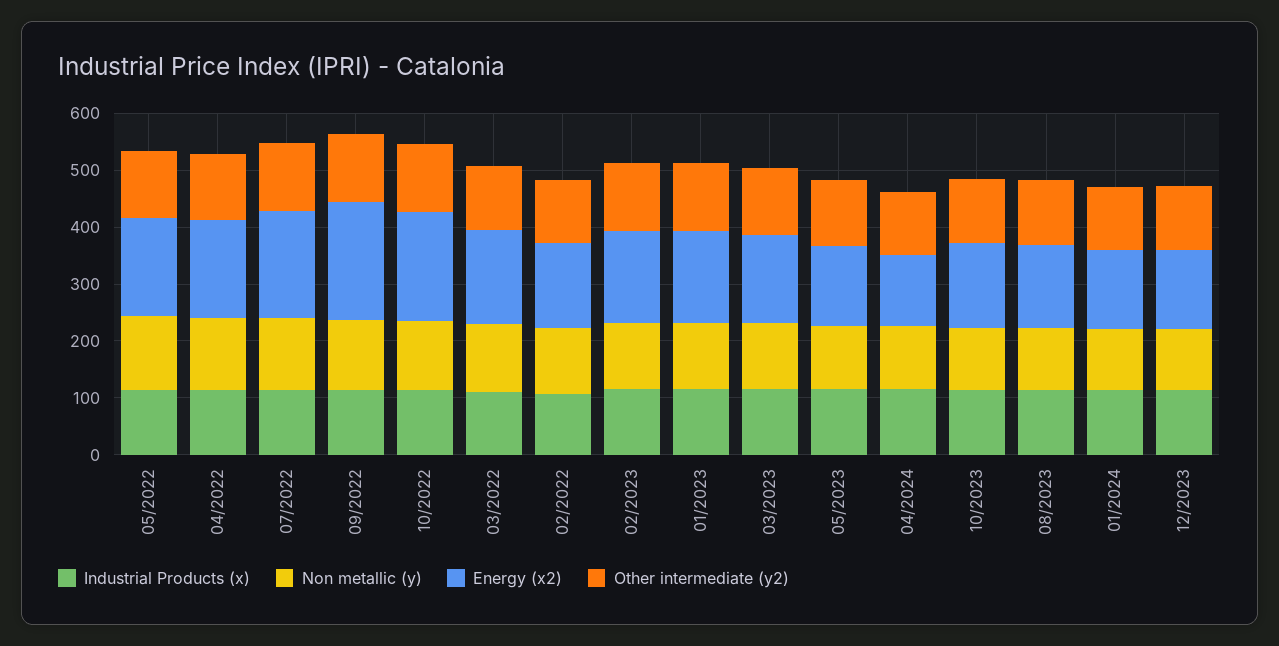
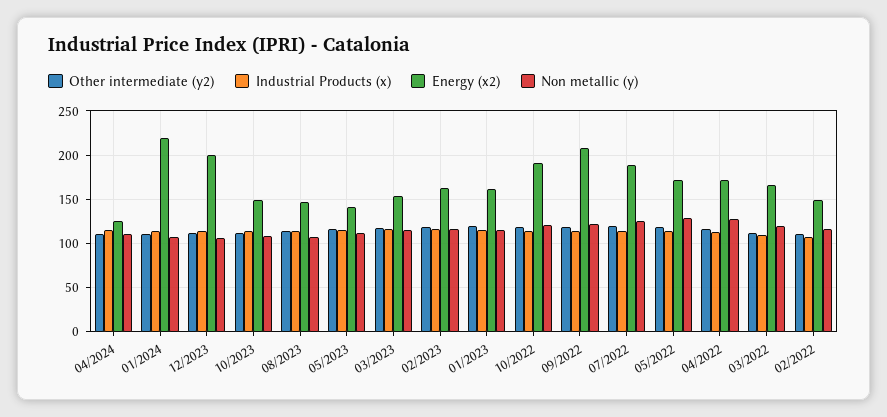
Energy (x2), 01/2024: 140 -> 220
Energy (x2), 12/2023: 140 -> 200

